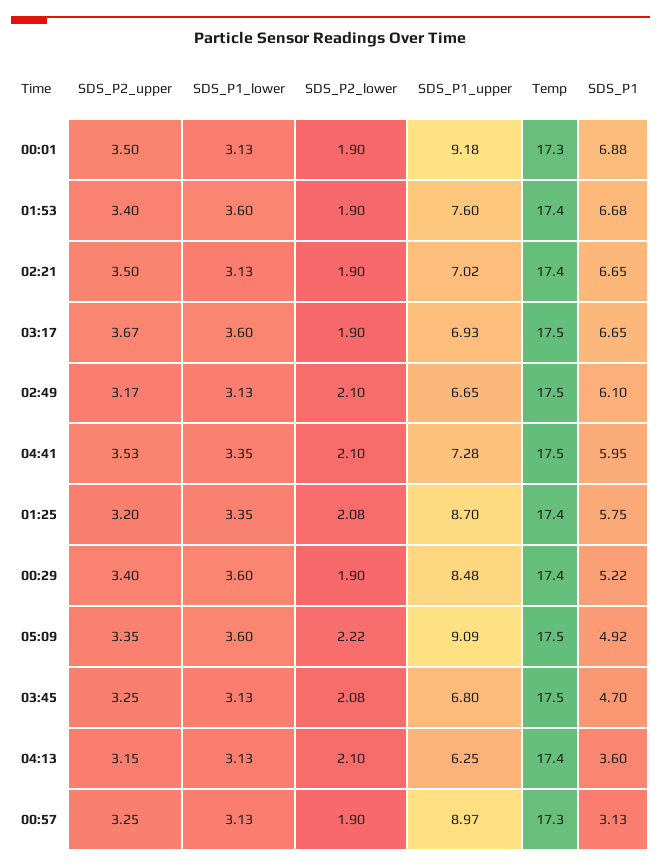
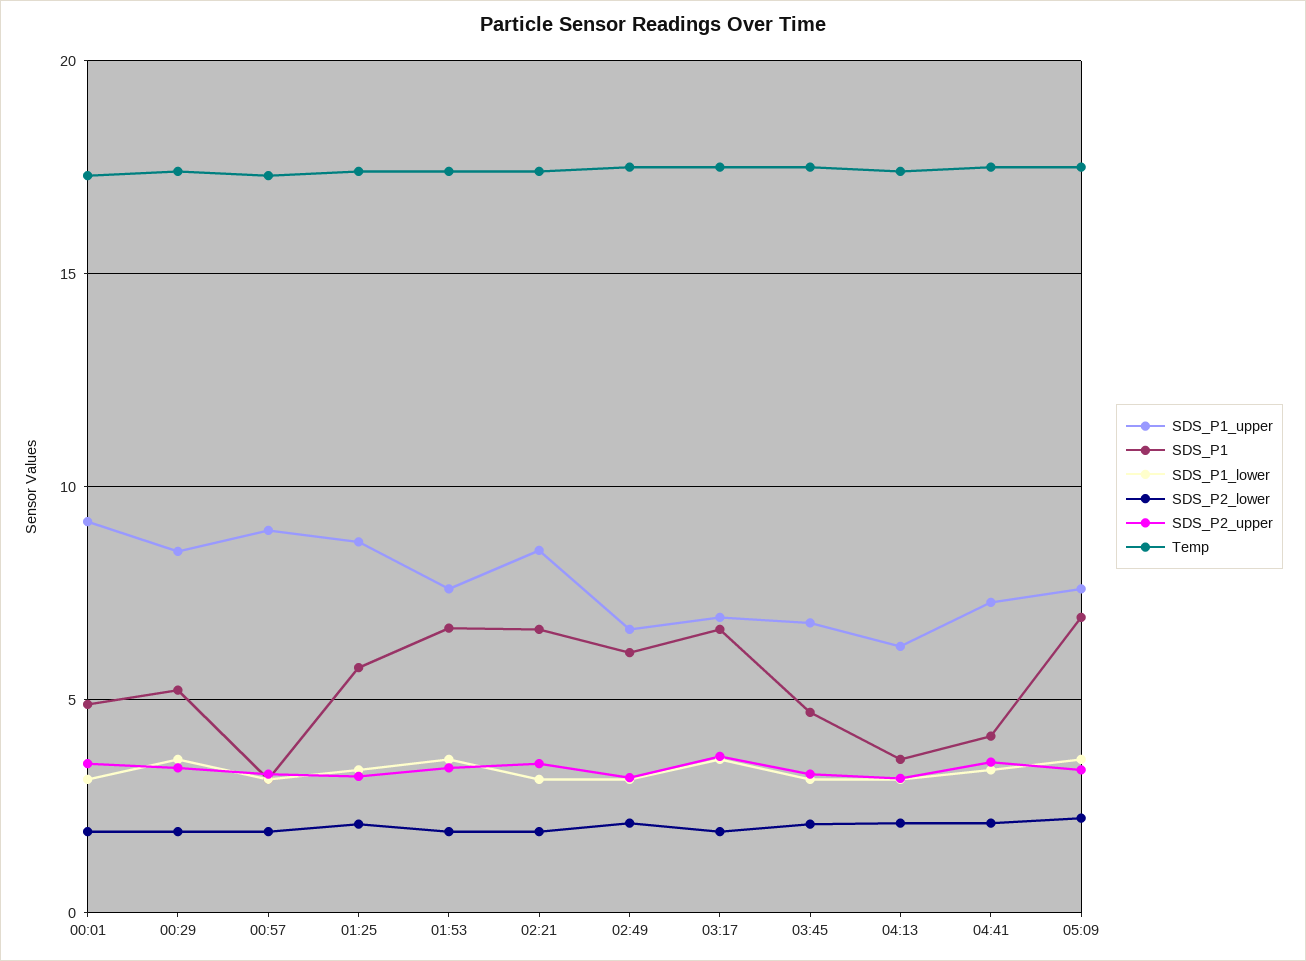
SDS_P1, 00:01: 6.88 -> 5
SDS_P1_upper, 02:21: 7.02 -> 8.5
SDS_P1, 04:41: 5.95 -> 4
SDS_P1_upper, 05:09: 9.09 -> 7.5
SDS_P1, 05:09: 4.92 -> 7

